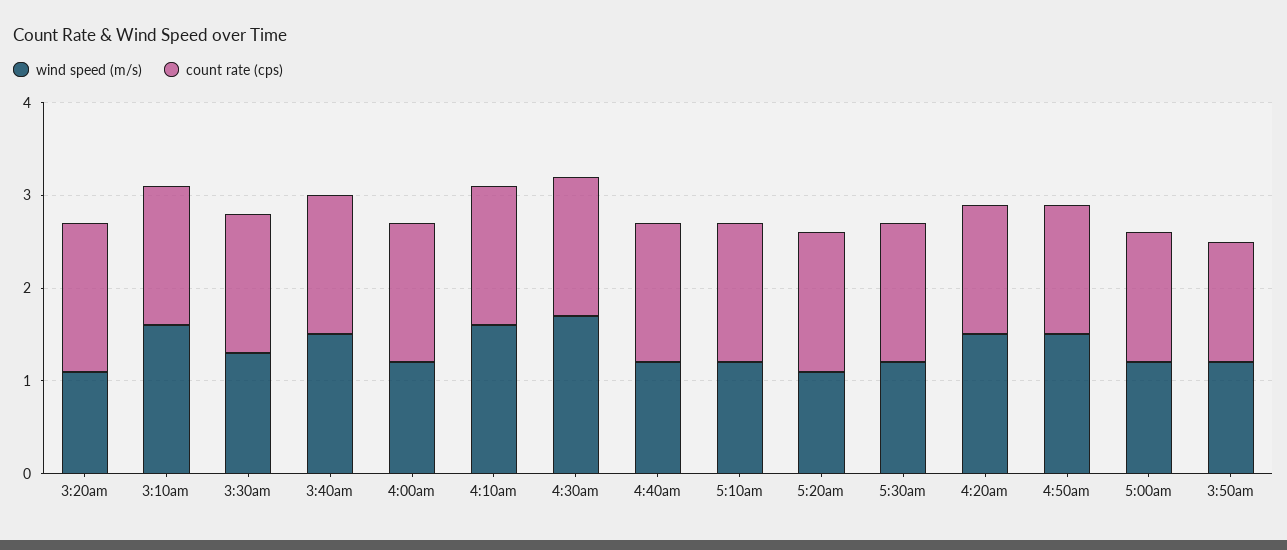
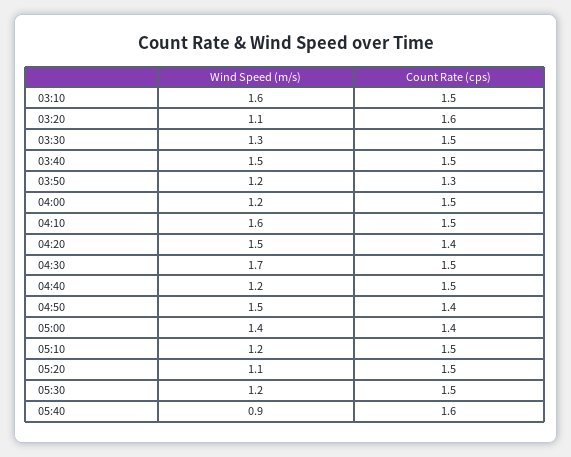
wind speed (m/s), 5:00am: 1.2 -> 1.4
wind speed (m/s), 05:40: none -> 0.9
count rate (cps), 05:40: none -> 1.6

